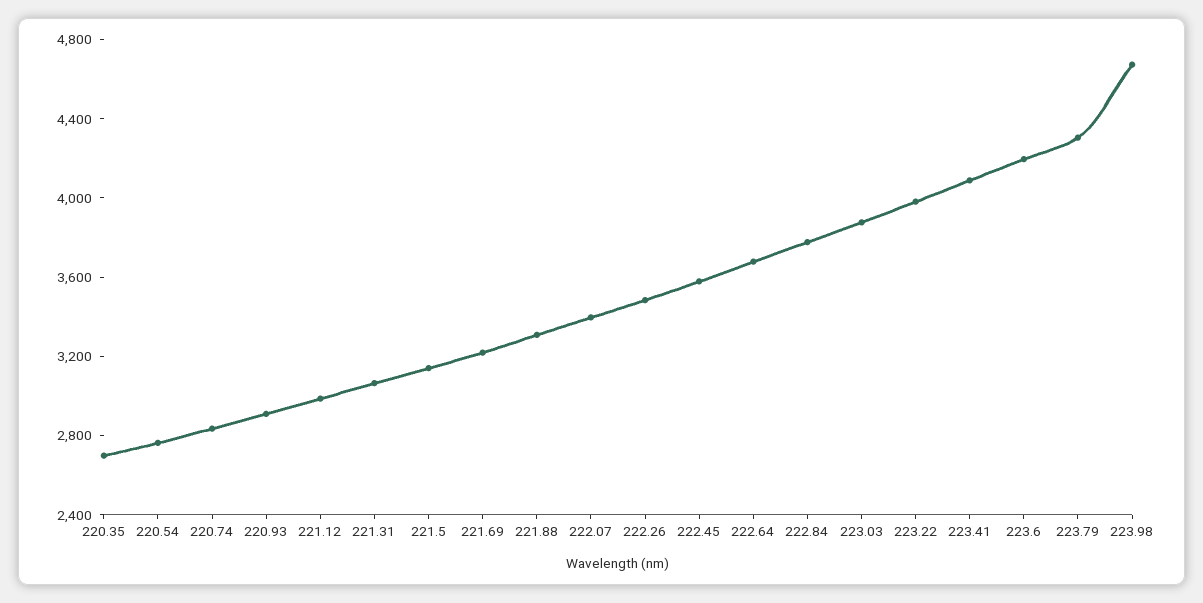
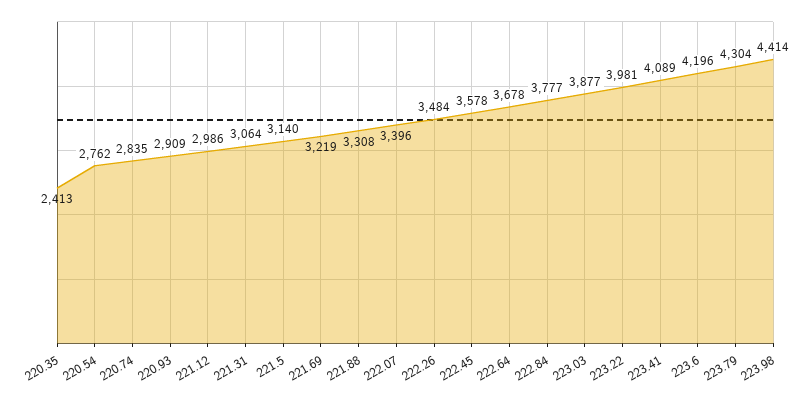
220.35: 2700 -> 2413
223.98: 4700 -> 4414

